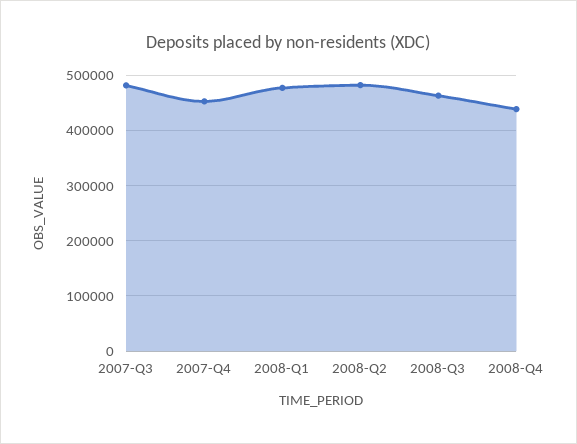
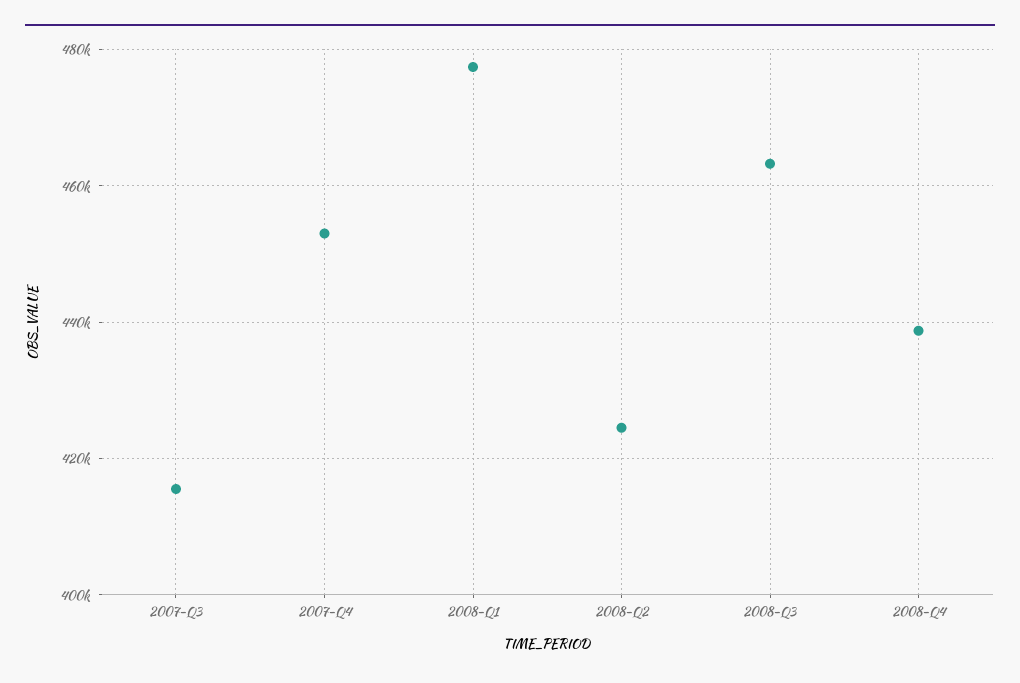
2007-Q3: 480000 -> 416000
2008-Q2: 480000 -> 424000

